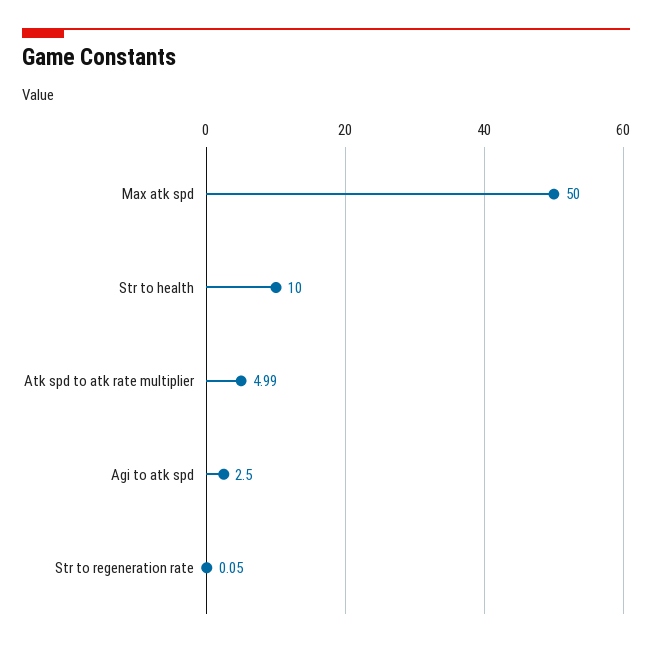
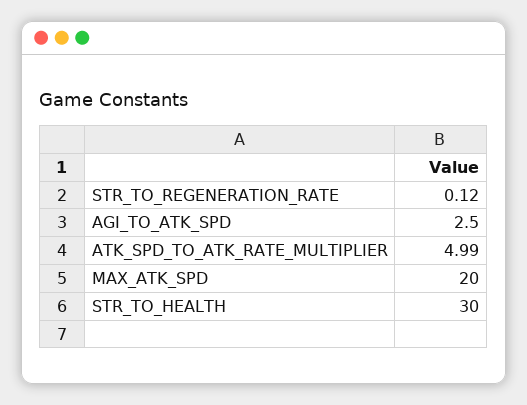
Max atk spd: 50 -> 20
Str to health: 10 -> 30
Str to regeneration rate: 0.05 -> 0.12

